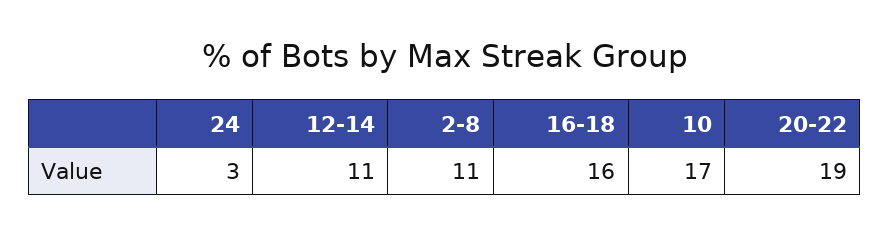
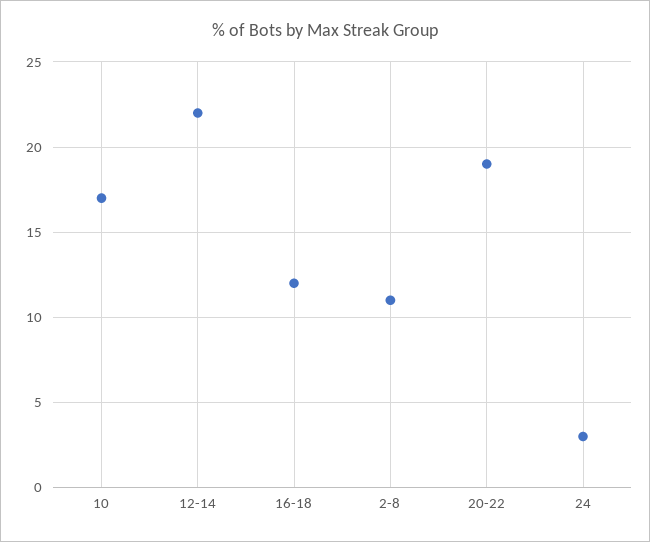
12-14: 11 -> 22
16-18: 16 -> 12

